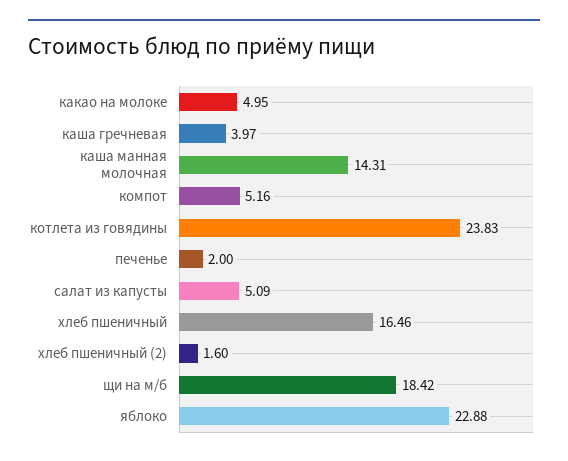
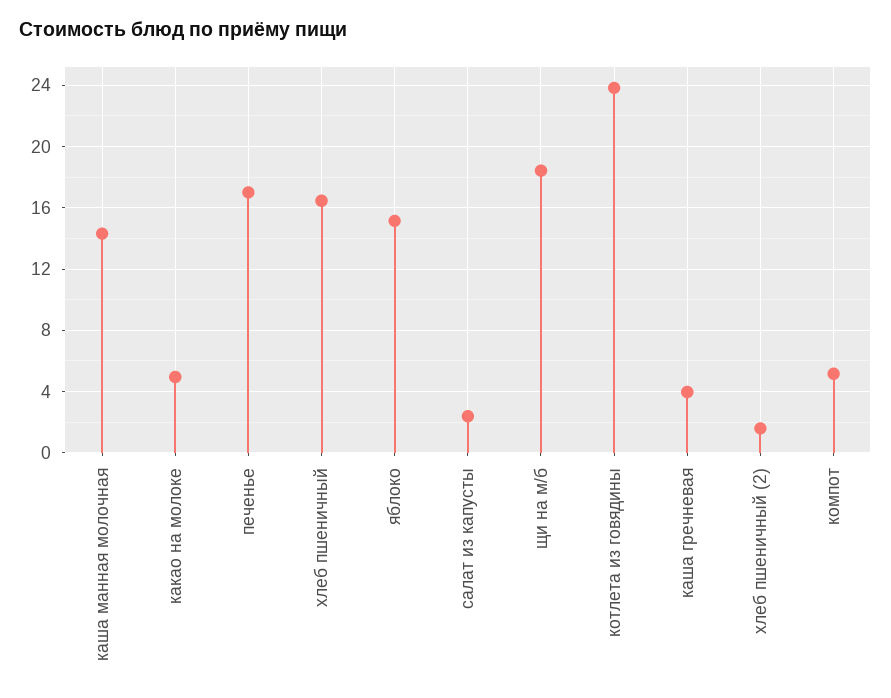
печенье: 2 -> 17
салат из капусты: 5.09 -> 2.5
яблоко: 22.88 -> 15

